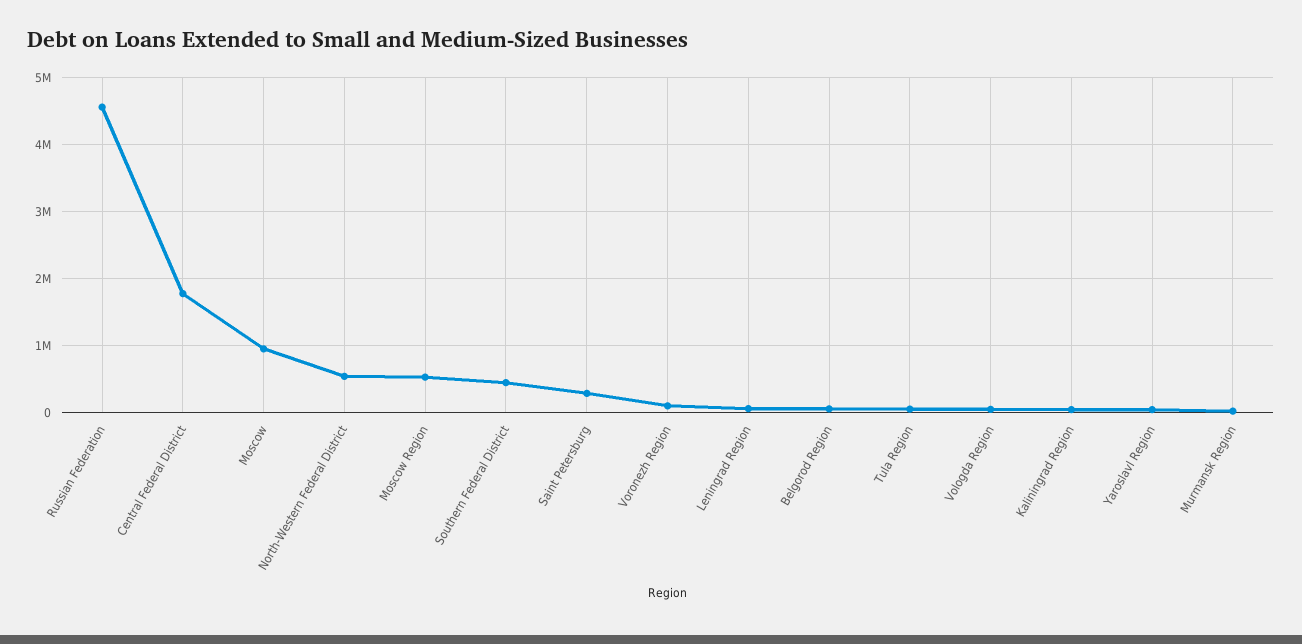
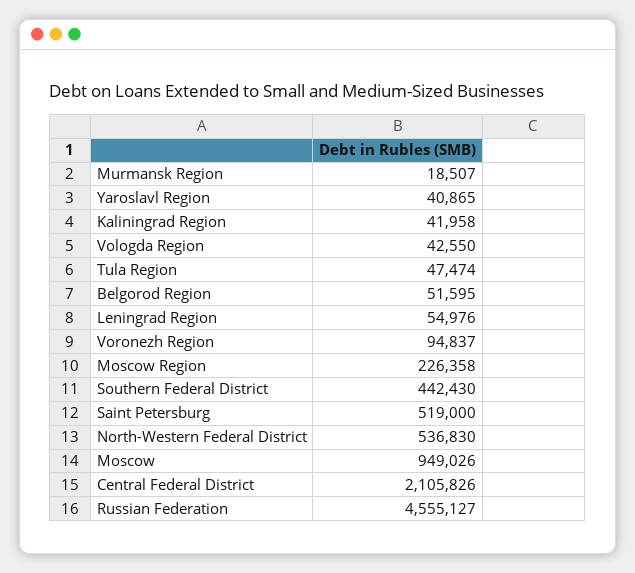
Central Federal District: 1800000 -> 2105826
Moscow Region: 500000 -> 226358
Saint Petersburg: 300000 -> 519000

